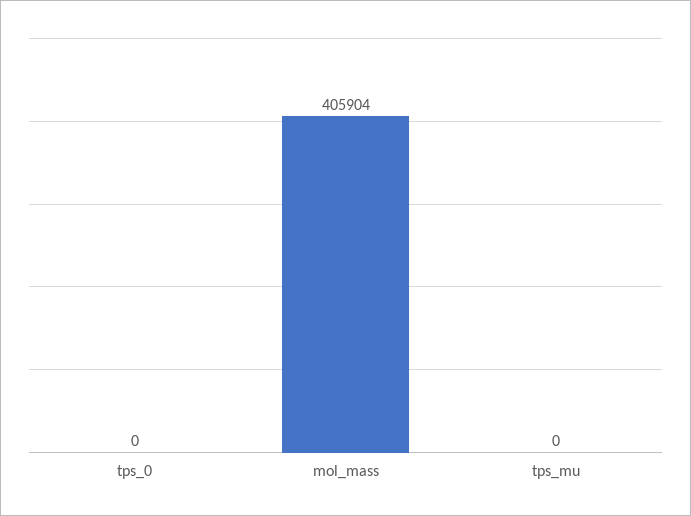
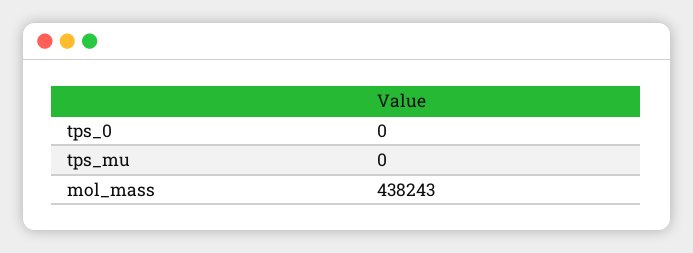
mol_mass: 405904 -> 438243

